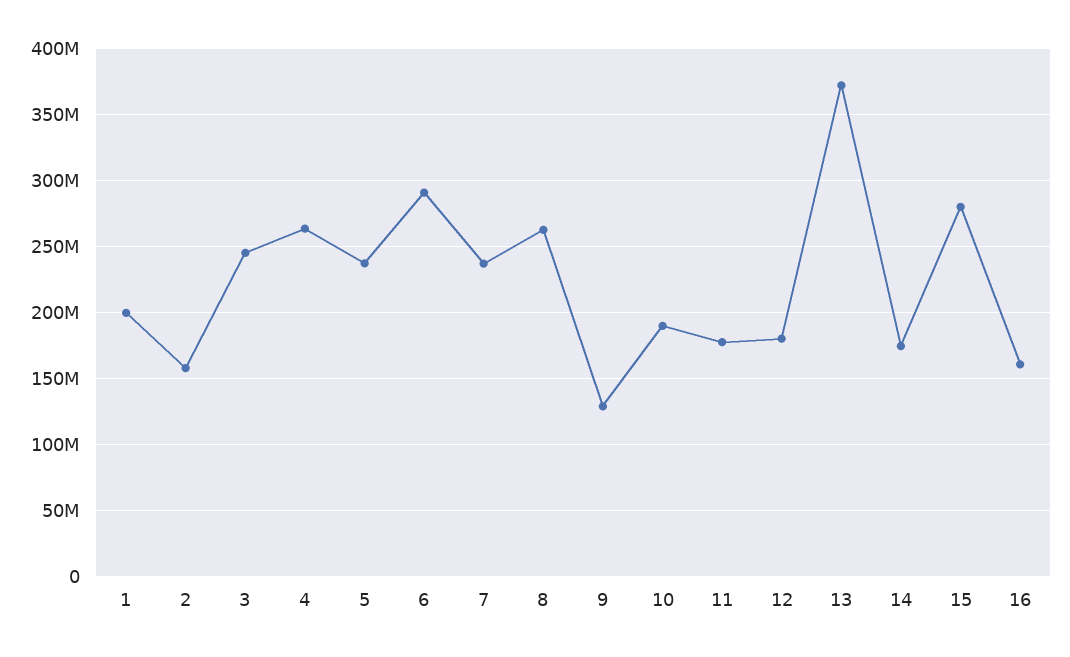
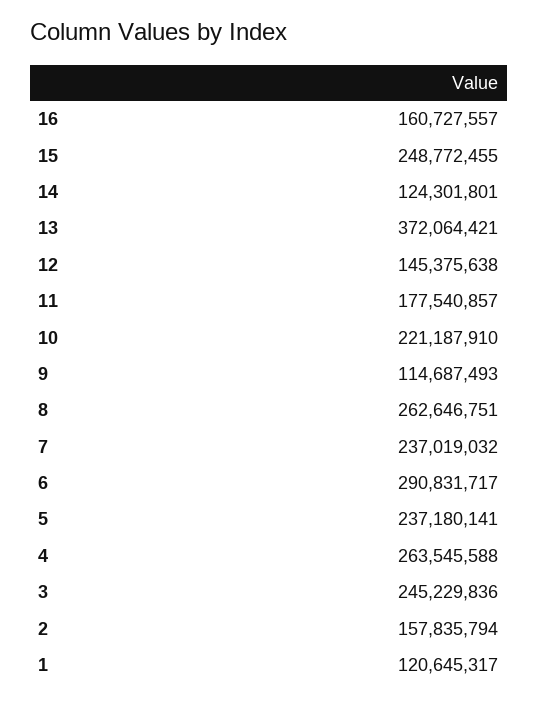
1: 200000000 -> 120645317
9: 130000000 -> 114687493
10: 190000000 -> 221187910
12: 180000000 -> 145375638
14: 175000000 -> 124301801
15: 280000000 -> 248772455

